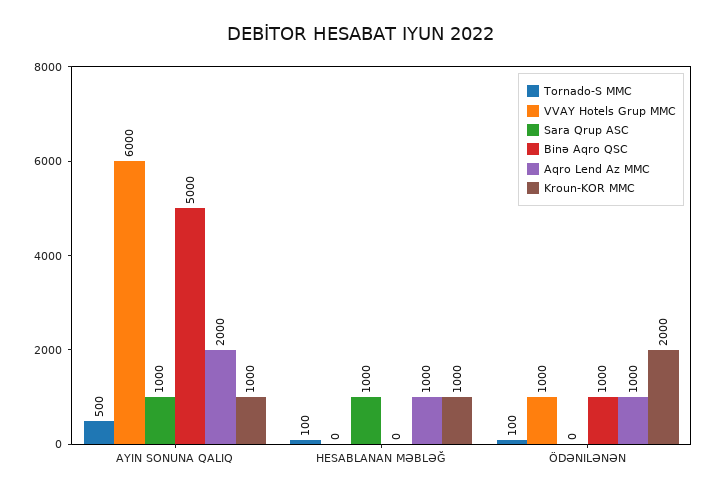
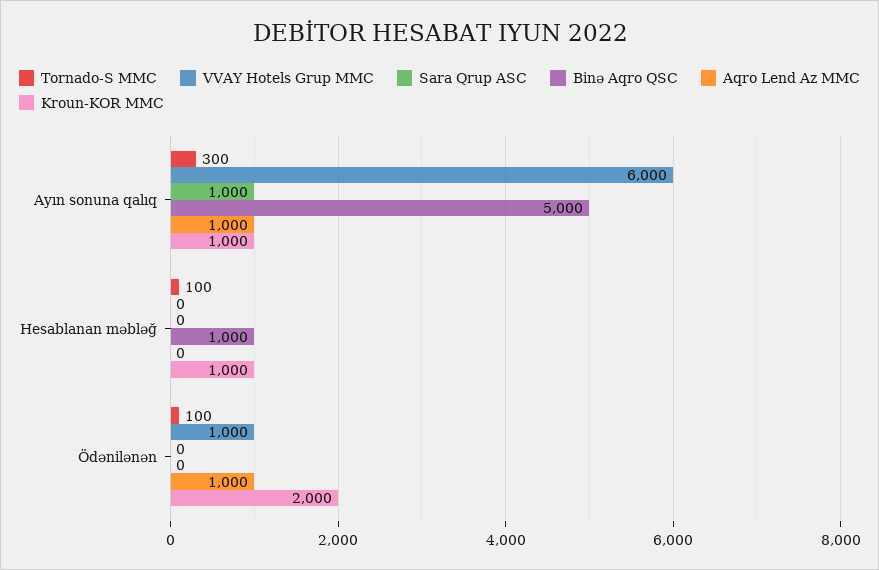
Tornado-S MMC, AYIN SONUNA QALIQ: 500 -> 300
Aqro Lend Az MMC, AYIN SONUNA QALIQ: 2000 -> 1000
Sara Qrup ASC, HESABLANAN MƏBLƏĞ: 1000 -> 0
Binə Aqro QSC, HESABLANAN MƏBLƏĞ: 0 -> 1000
Aqro Lend Az MMC, HESABLANAN MƏBLƏĞ: 1000 -> 0
Binə Aqro QSC, ÖDƏNILƏNƏN: 1000 -> 0

